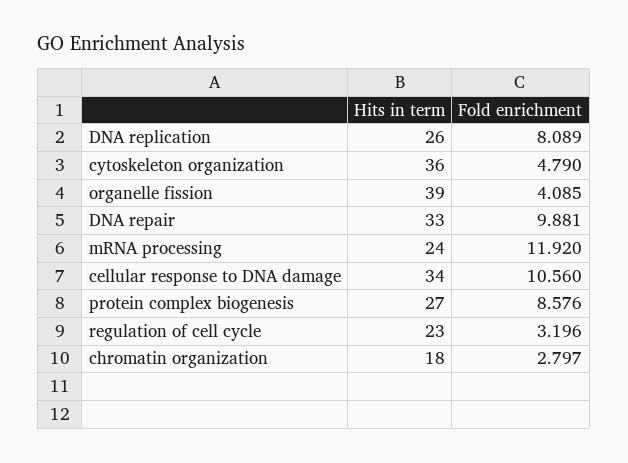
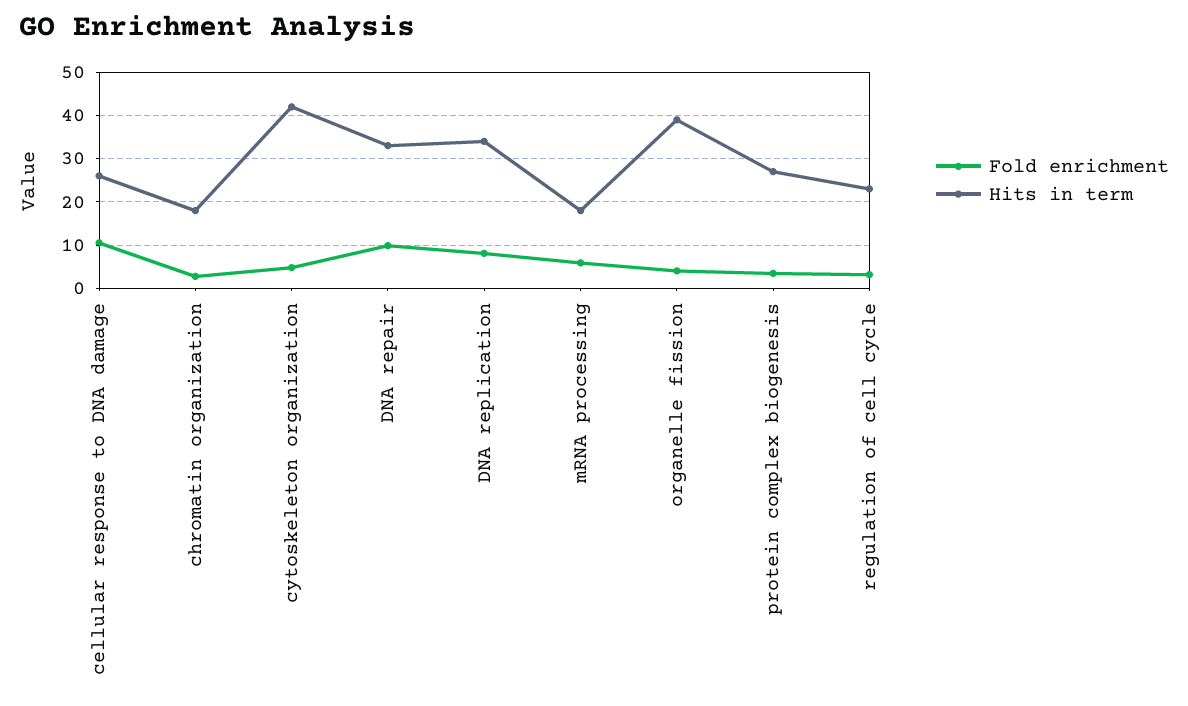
Hits in term, DNA replication: 26 -> 34
Hits in term, cytoskeleton organization: 36 -> 42
Hits in term, mRNA processing: 24 -> 18
Fold enrichment, mRNA processing: 11.92 -> 6
Hits in term, cellular response to DNA damage: 34 -> 26
Fold enrichment, protein complex biogenesis: 8.576 -> 4

